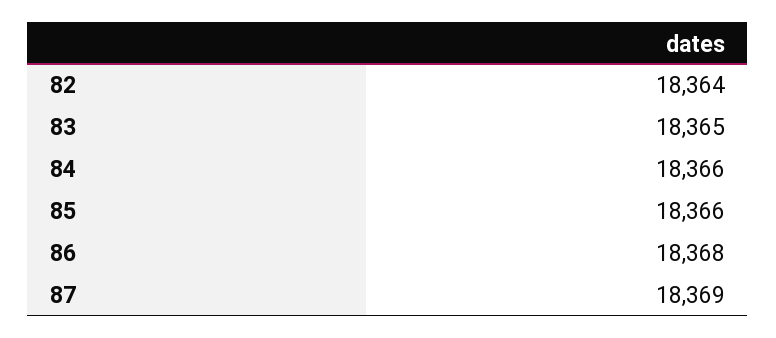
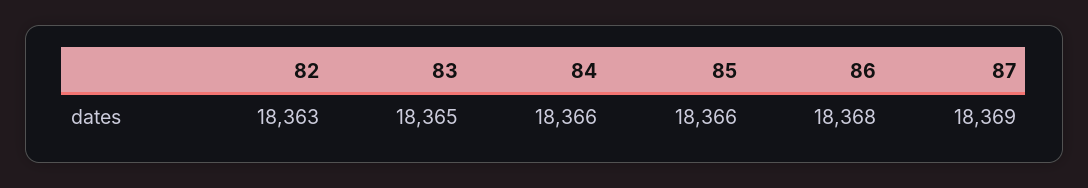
82: 18364 -> 18363

